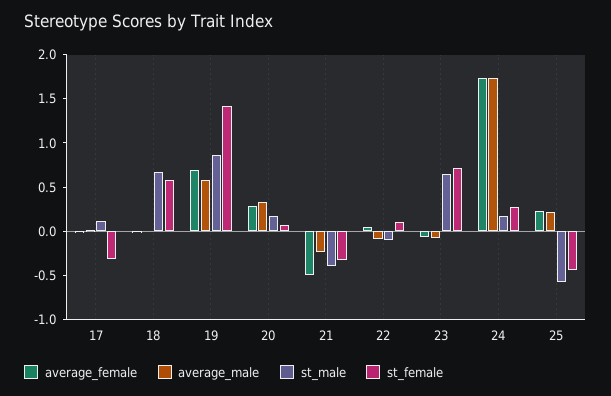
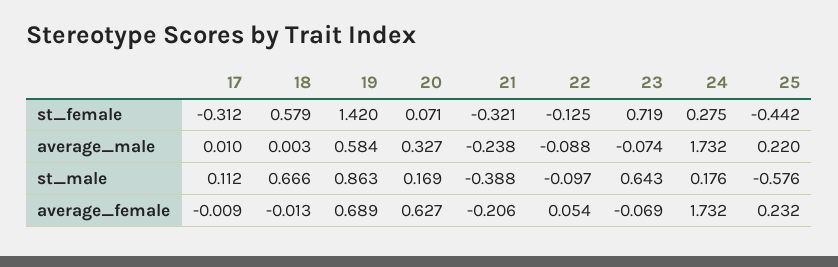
average_female, 20: 0.3 -> 0.627
average_female, 21: -0.5 -> -0.206
st_female, 22: 0.1 -> -0.125

